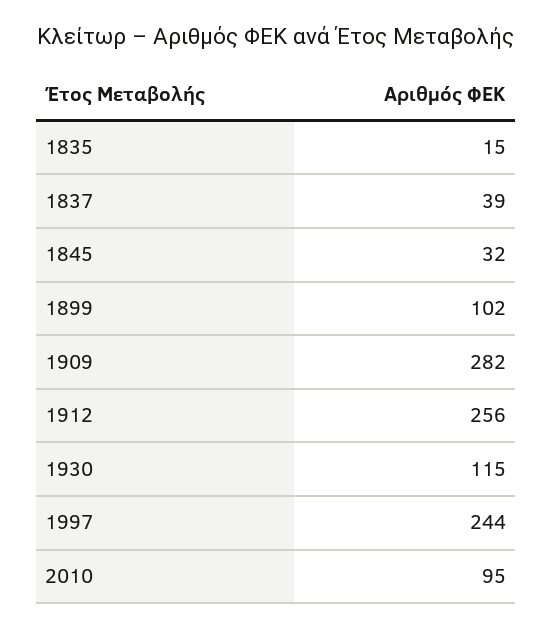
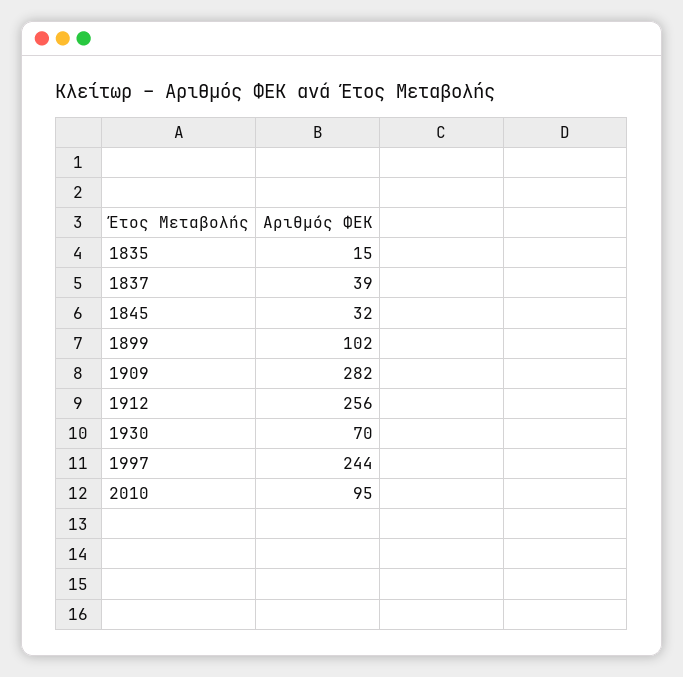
1930: 115 -> 70

